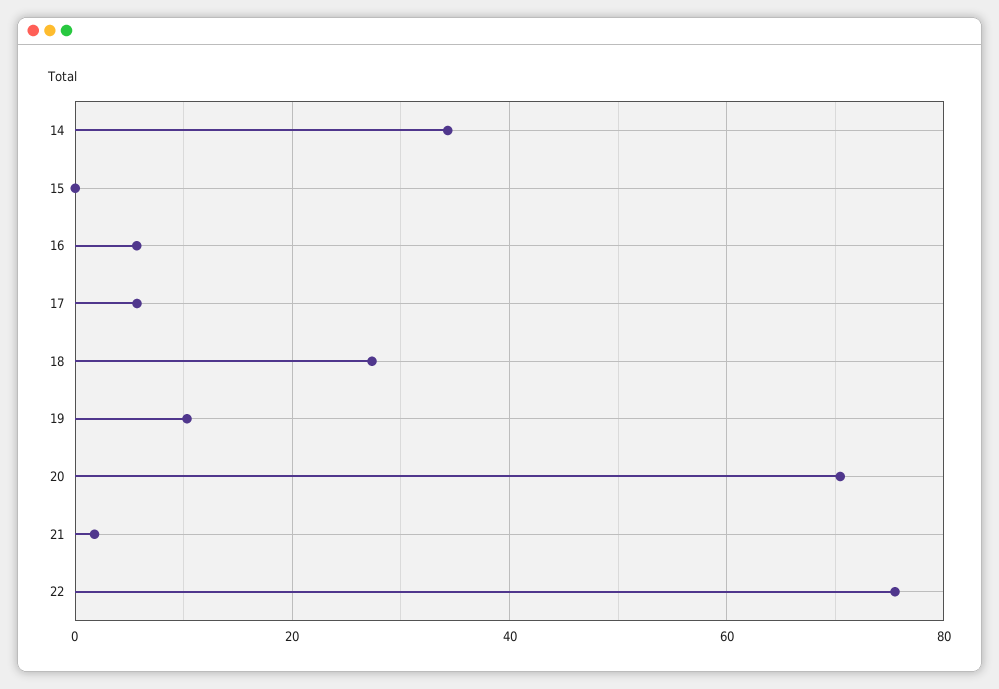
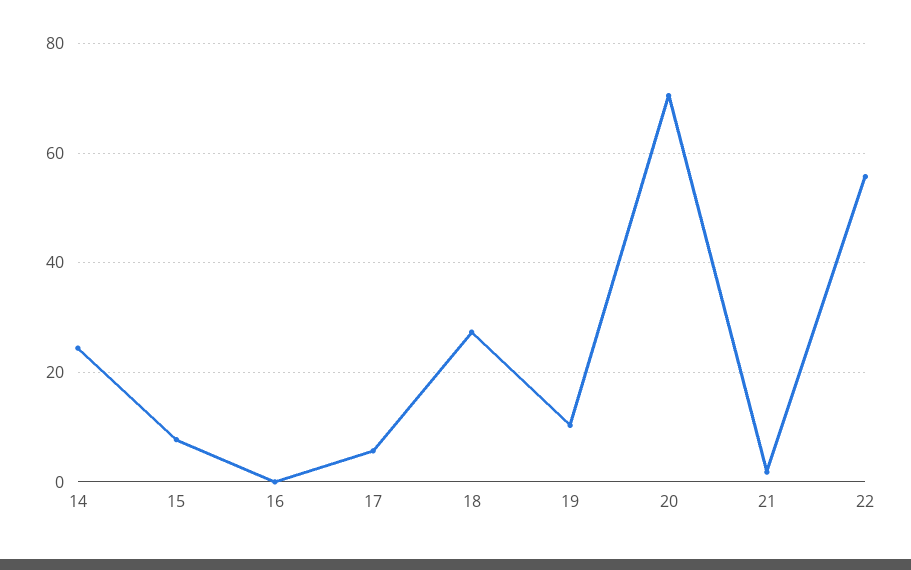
14: 34 -> 24
15: 0 -> 8
16: 6 -> 0
22: 76 -> 56

